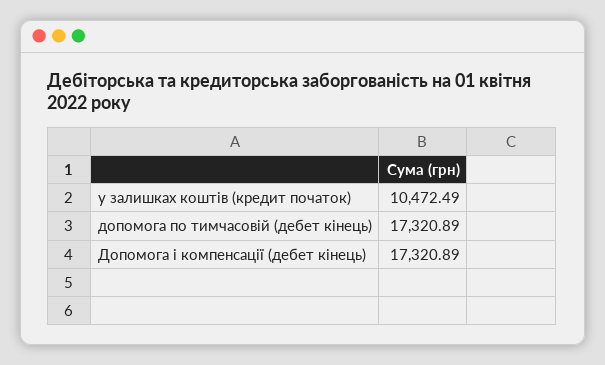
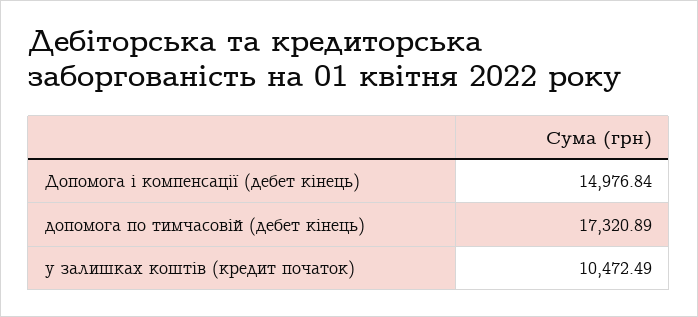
Допомога і компенсації (дебет кінець): 17320.89 -> 14976.84

